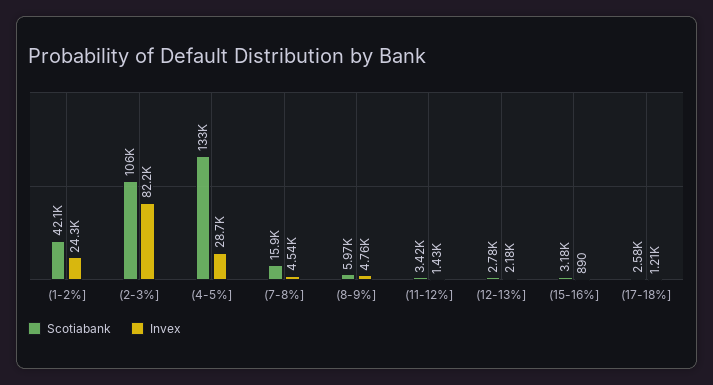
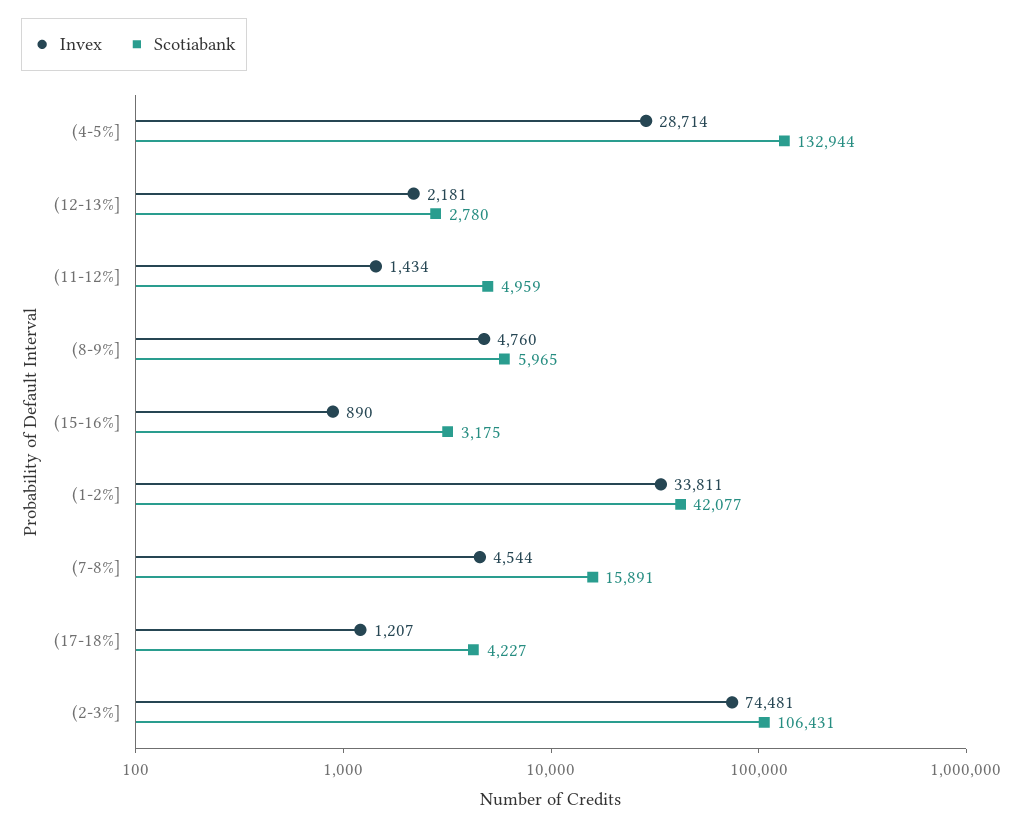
Invex, (1-2%]: 24300 -> 33811
Invex, (2-3%]: 82200 -> 74481
Scotiabank, (11-12%]: 3420 -> 4959
Scotiabank, (17-18%]: 2580 -> 4227

